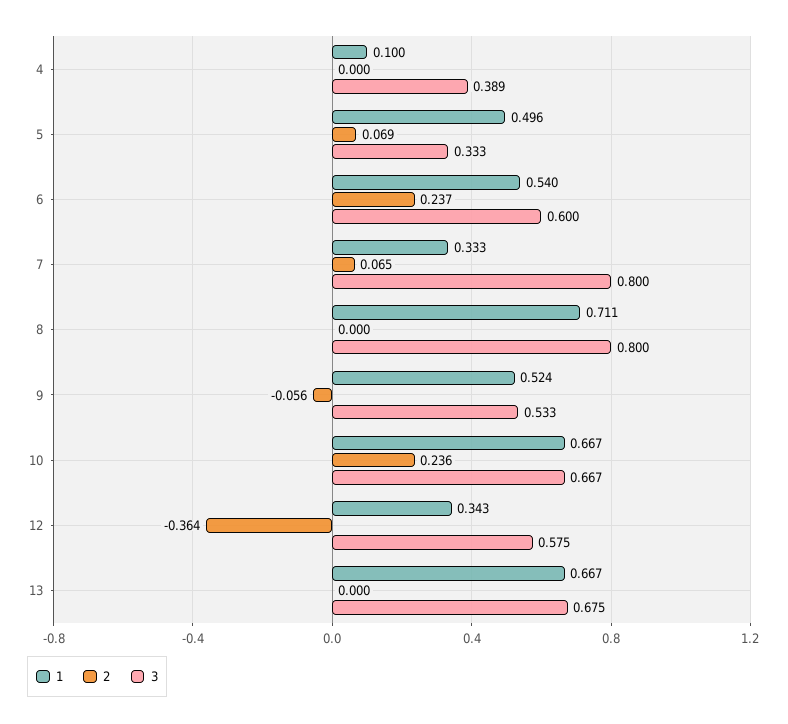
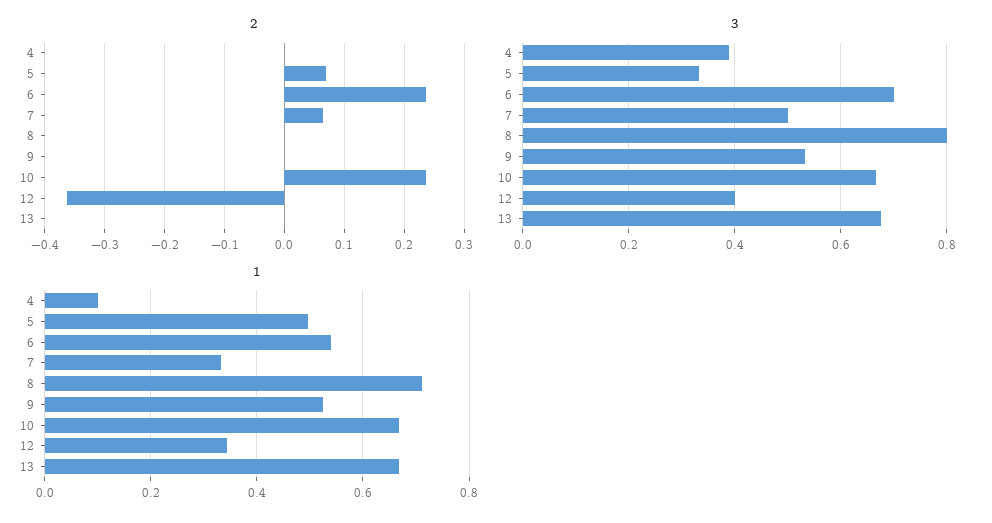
3, 6: 0.6 -> 0.7
3, 7: 0.8 -> 0.5
2, 9: -0.056 -> 0
3, 12: 0.575 -> 0.4

